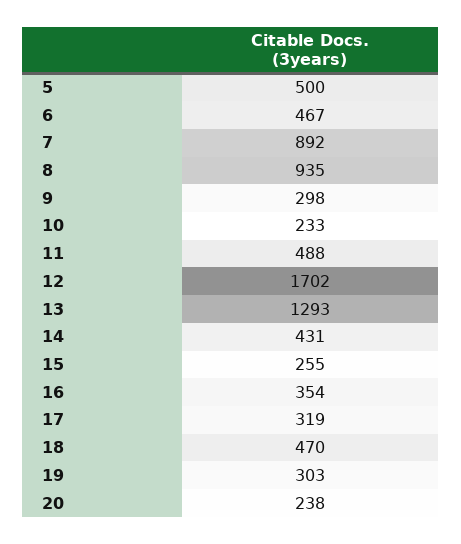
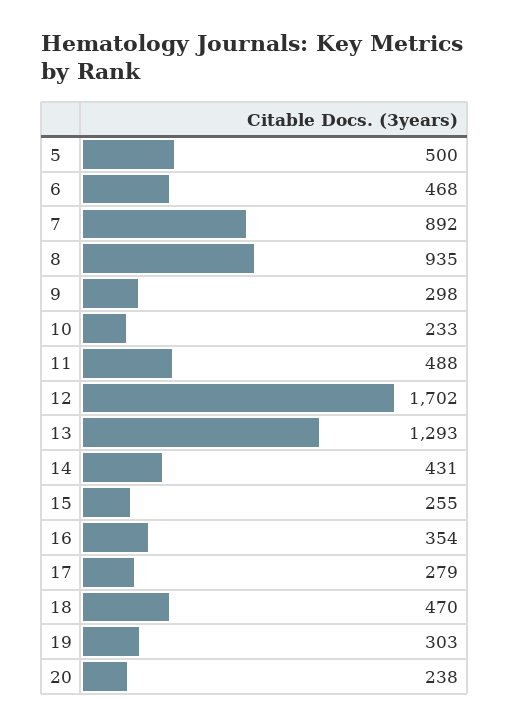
6: 467 -> 468
17: 319 -> 279

